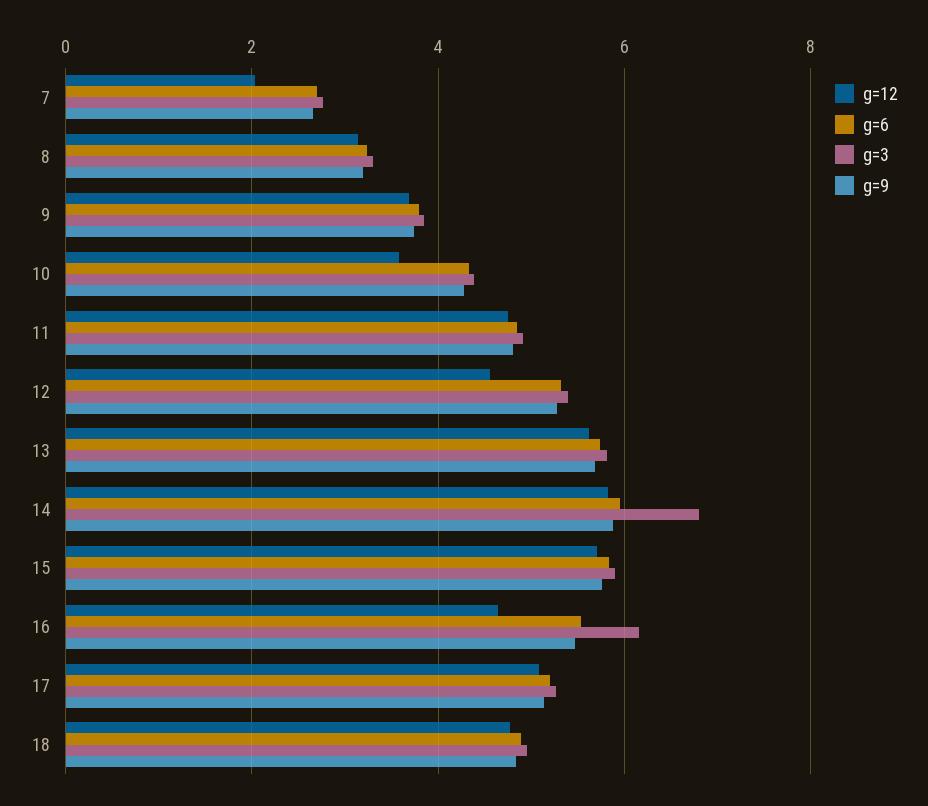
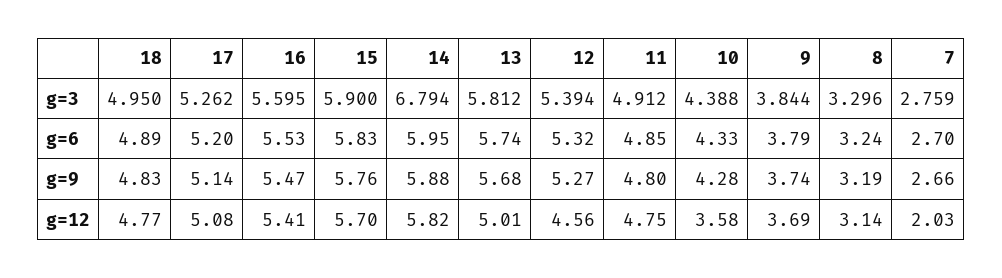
g=12, 13: 5.6 -> 5.01
g=12, 16: 4.6 -> 5.41
g=3, 16: 6.2 -> 5.595

